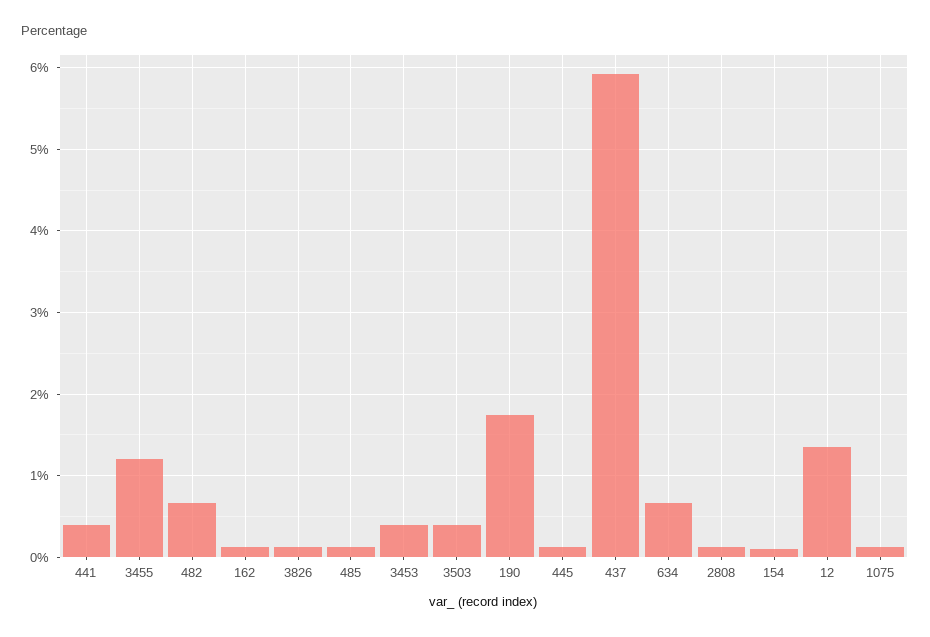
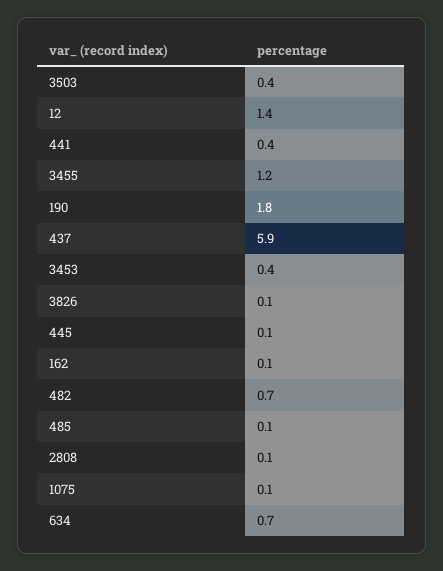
154: 0.1 -> none

